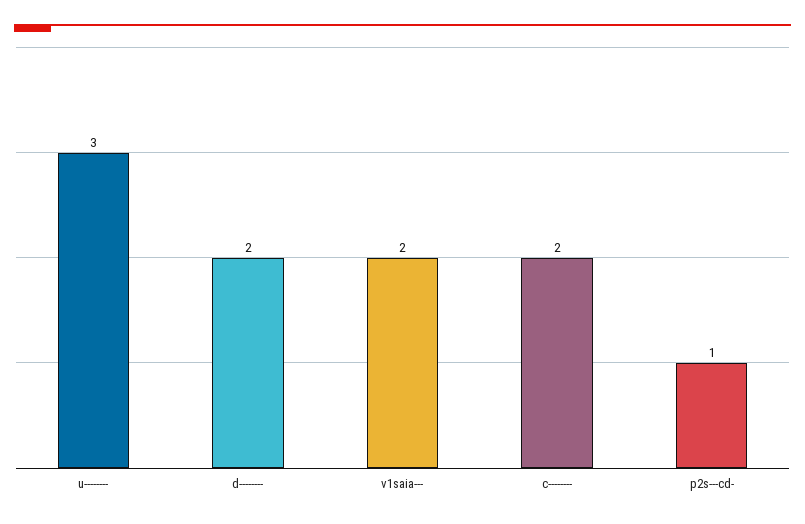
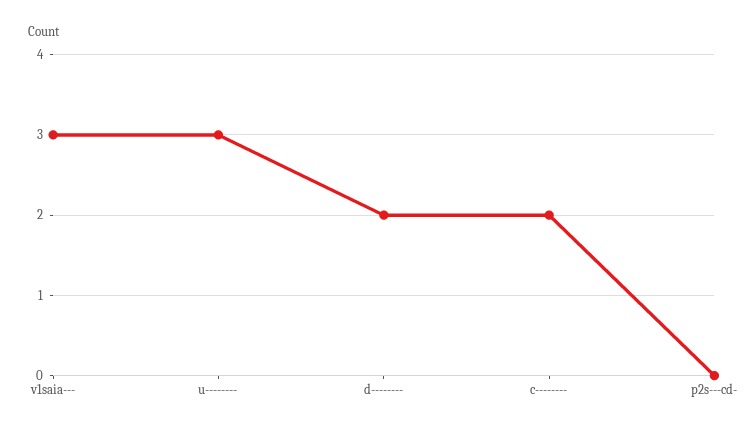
v1saia---: 2 -> 3
p2s---cd-: 1 -> 0

